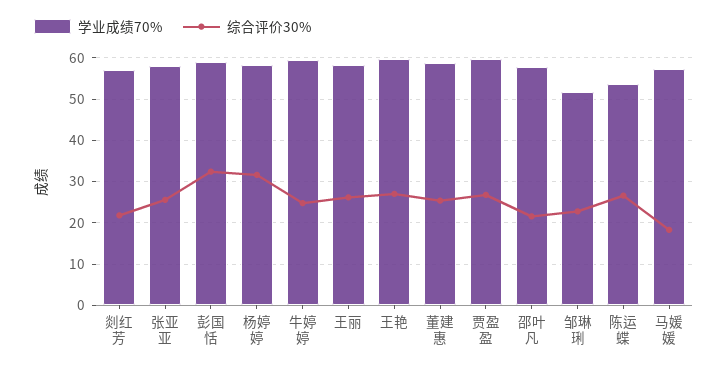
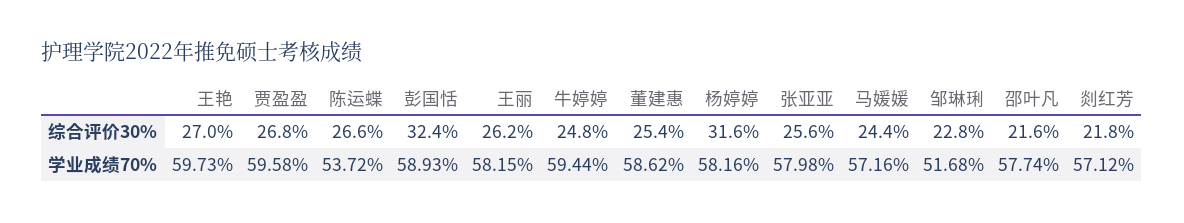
综合评价30%, 马媛媛: 18 -> 24.4

